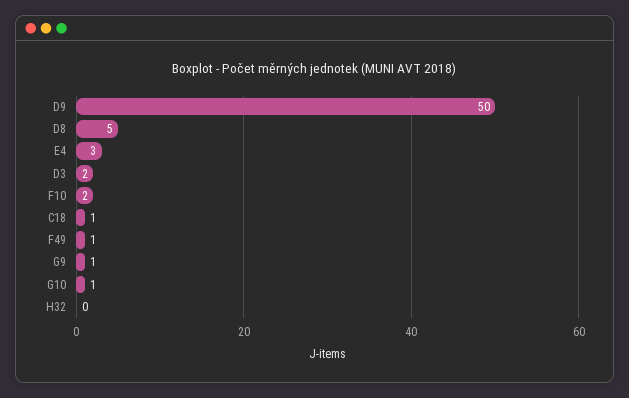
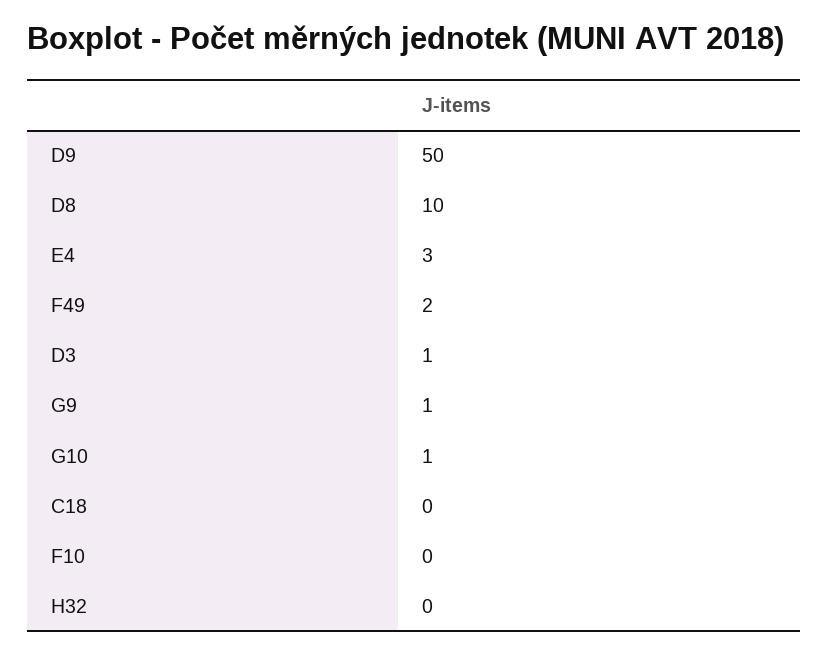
D8: 5 -> 10
D3: 2 -> 1
F10: 2 -> 0
C18: 1 -> 0
F49: 1 -> 2

